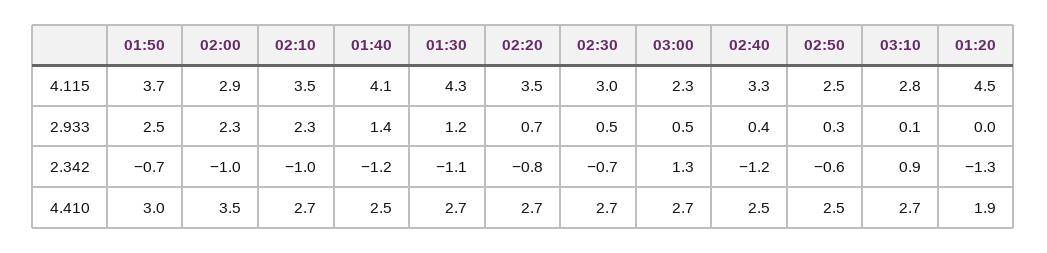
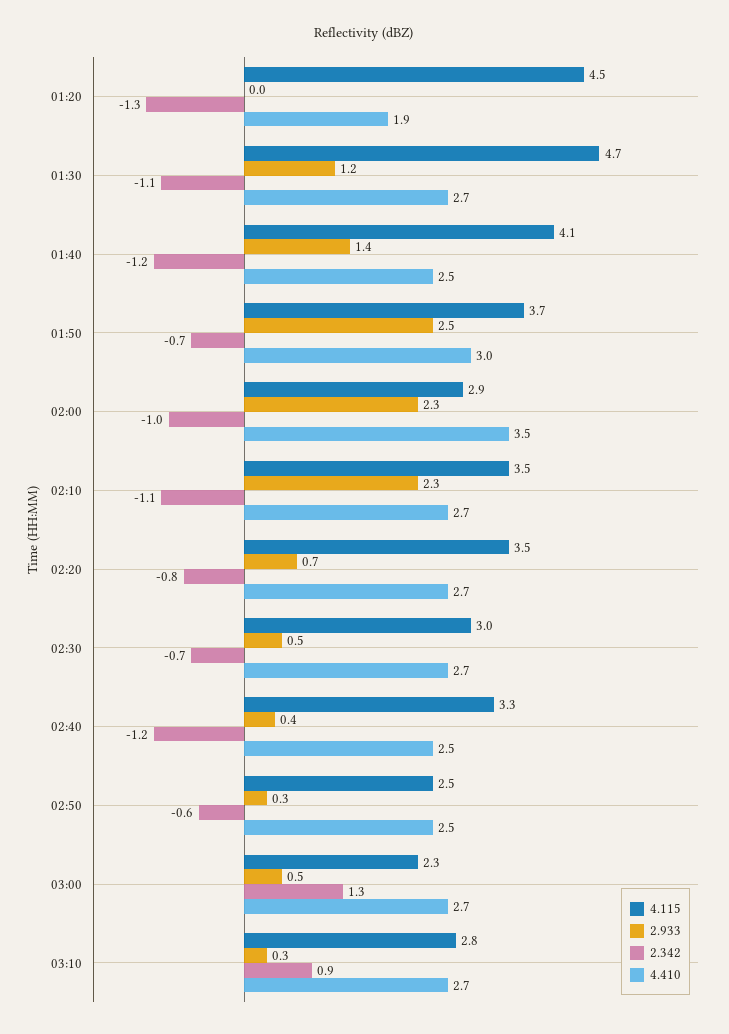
4.115, 01:30: 4.3 -> 4.7
2.933, 03:10: 0.1 -> 0.3
2.342, 02:10: -1 -> -1.1

